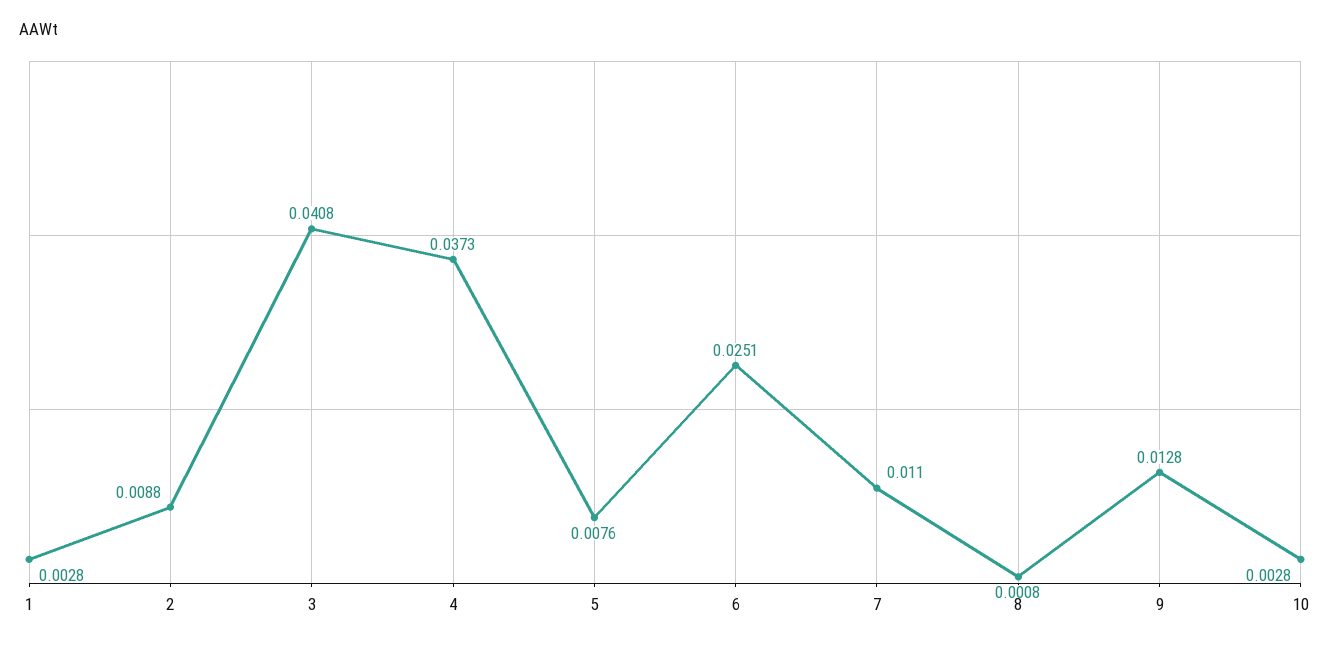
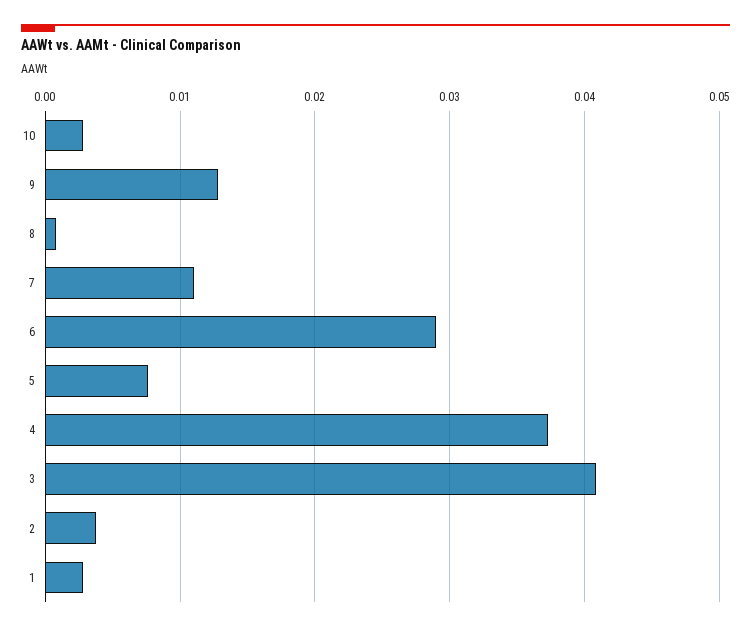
2: 0.0088 -> 0.004
6: 0.0251 -> 0.029

